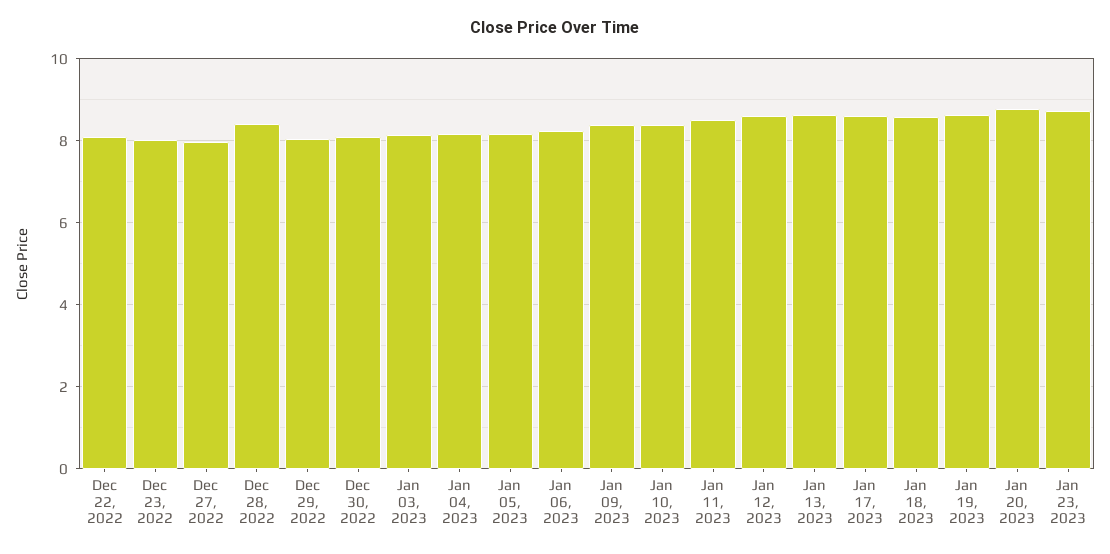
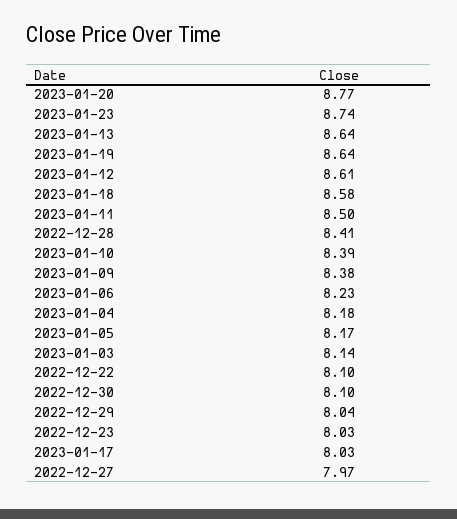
Jan 17, 2023: 8.6 -> 8.03

